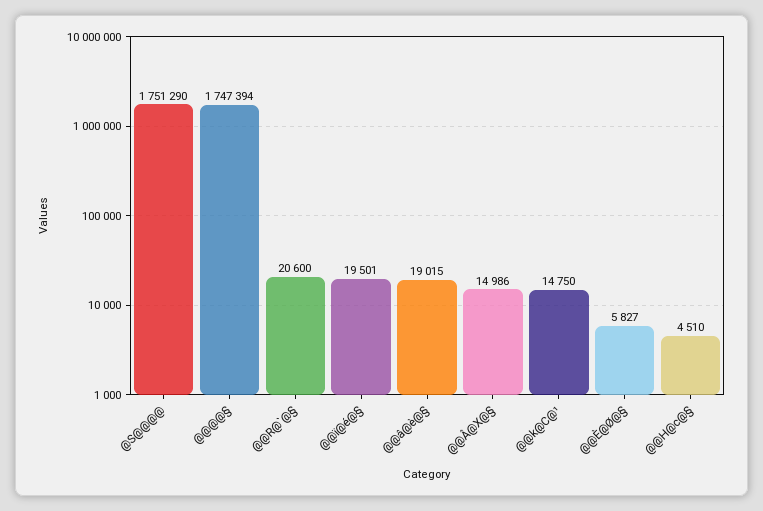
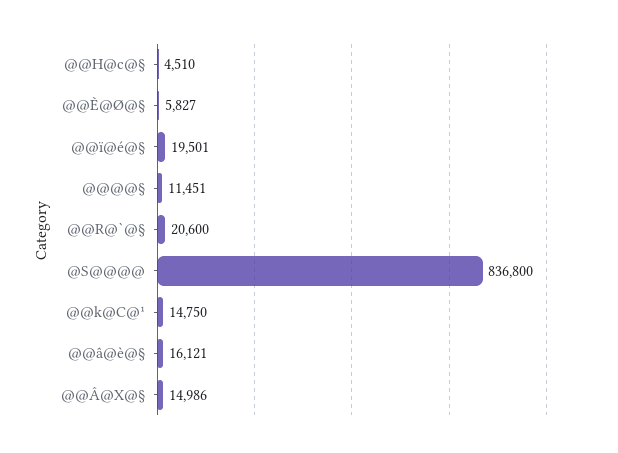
@S@@@@: 1751290 -> 836800
@@@@§: 1747394 -> 11451
@@â@è@§: 19015 -> 16121

